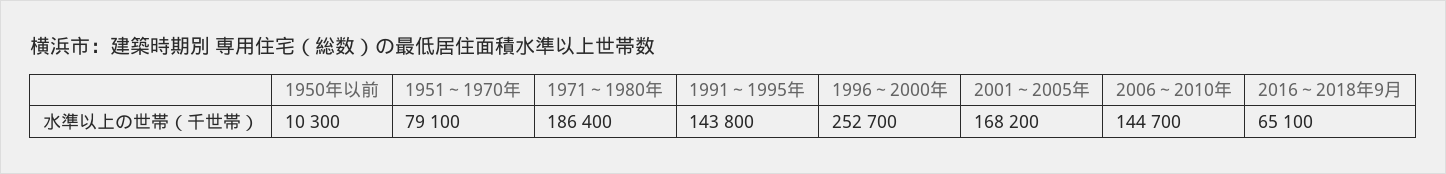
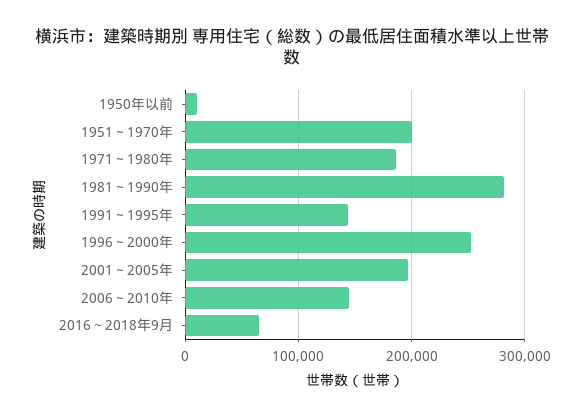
1951～1970年: 79100 -> 200000
2001～2005年: 168200 -> 200000
1981～1990年: none -> 280000

